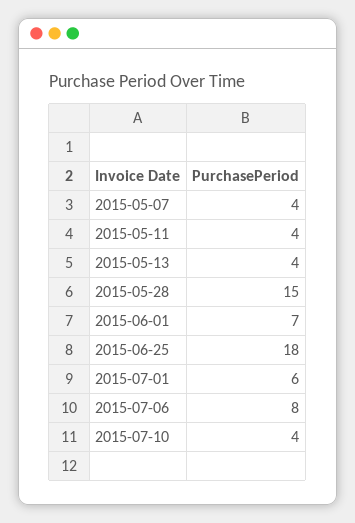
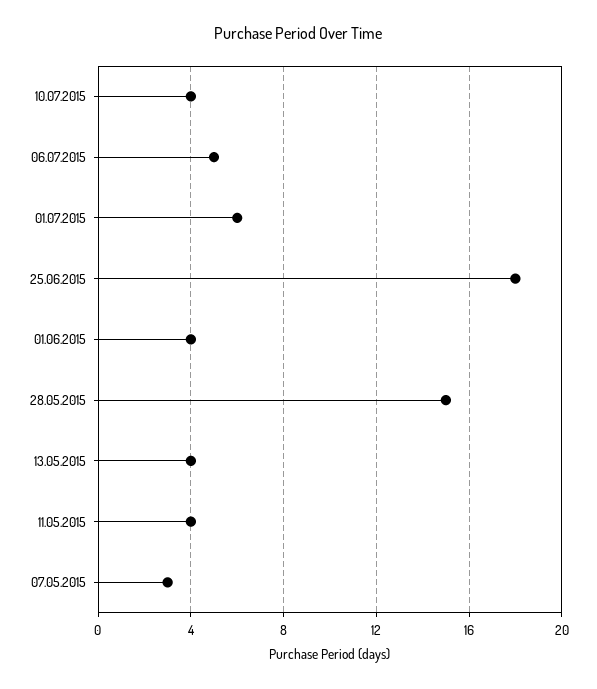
2015-05-07: 4 -> 3
2015-06-01: 7 -> 4
2015-07-06: 8 -> 5

